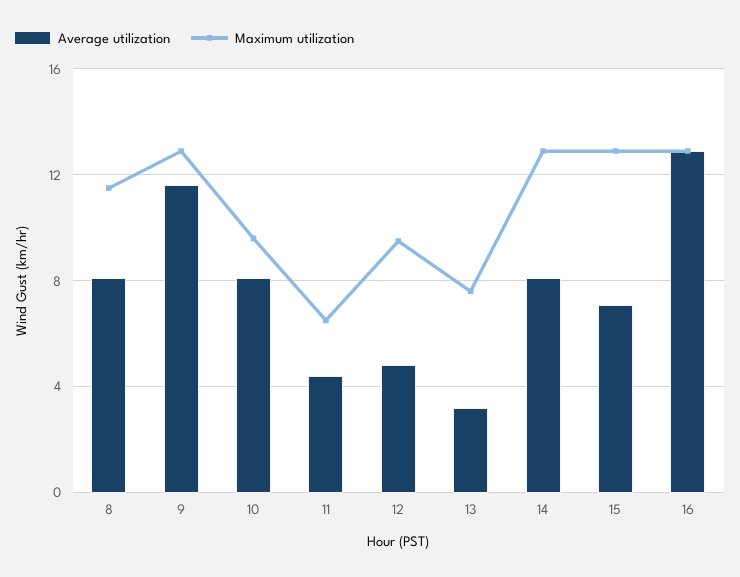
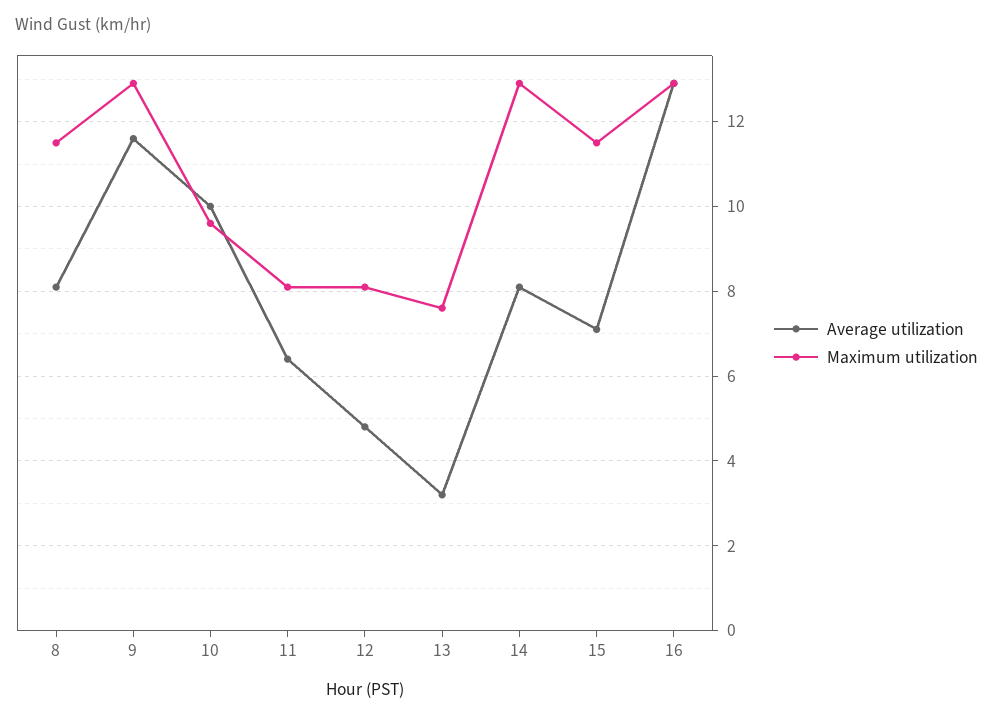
Average utilization, 10: 8 -> 10
Average utilization, 11: 4.5 -> 6.5
Maximum utilization, 11: 6.5 -> 8
Maximum utilization, 12: 9.5 -> 8
Maximum utilization, 15: 13 -> 11.5

